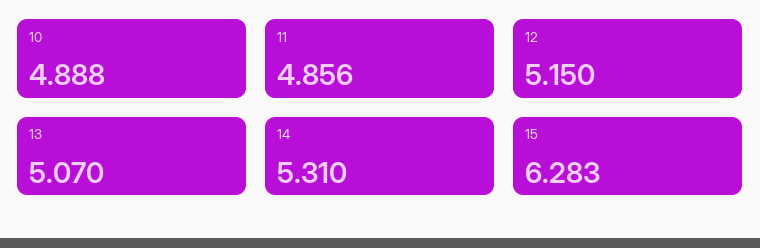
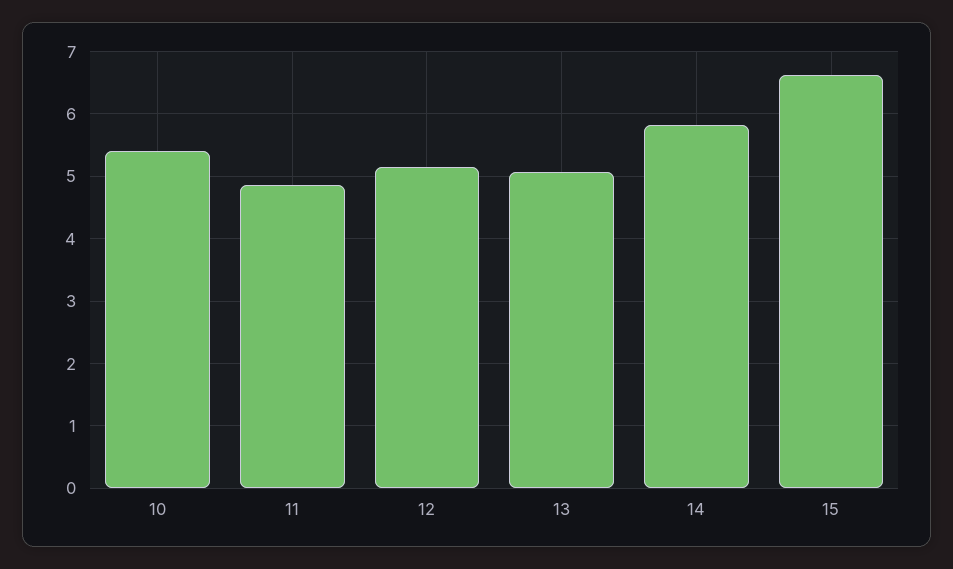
10: 4.888 -> 5.4
14: 5.31 -> 5.8
15: 6.283 -> 6.6

